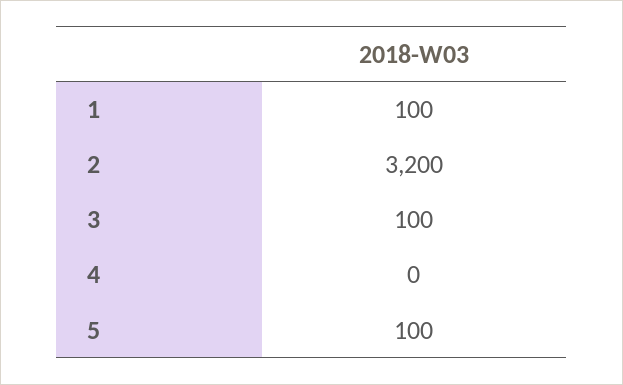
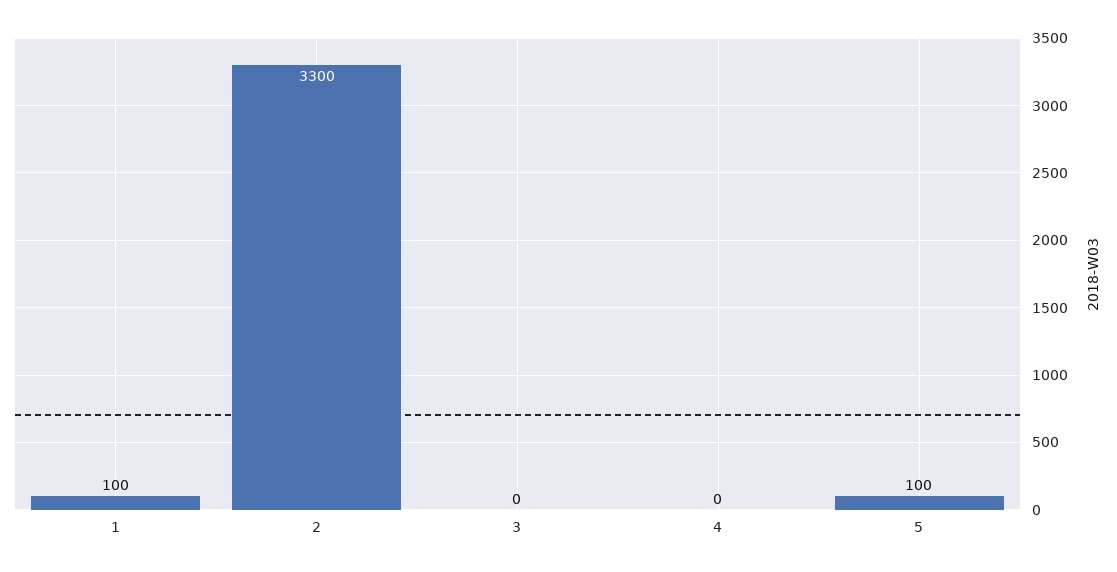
2: 3200 -> 3300
3: 100 -> 0

